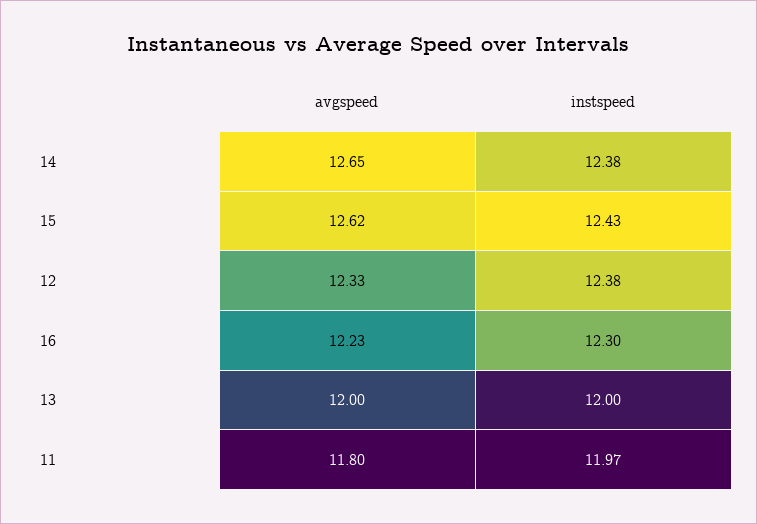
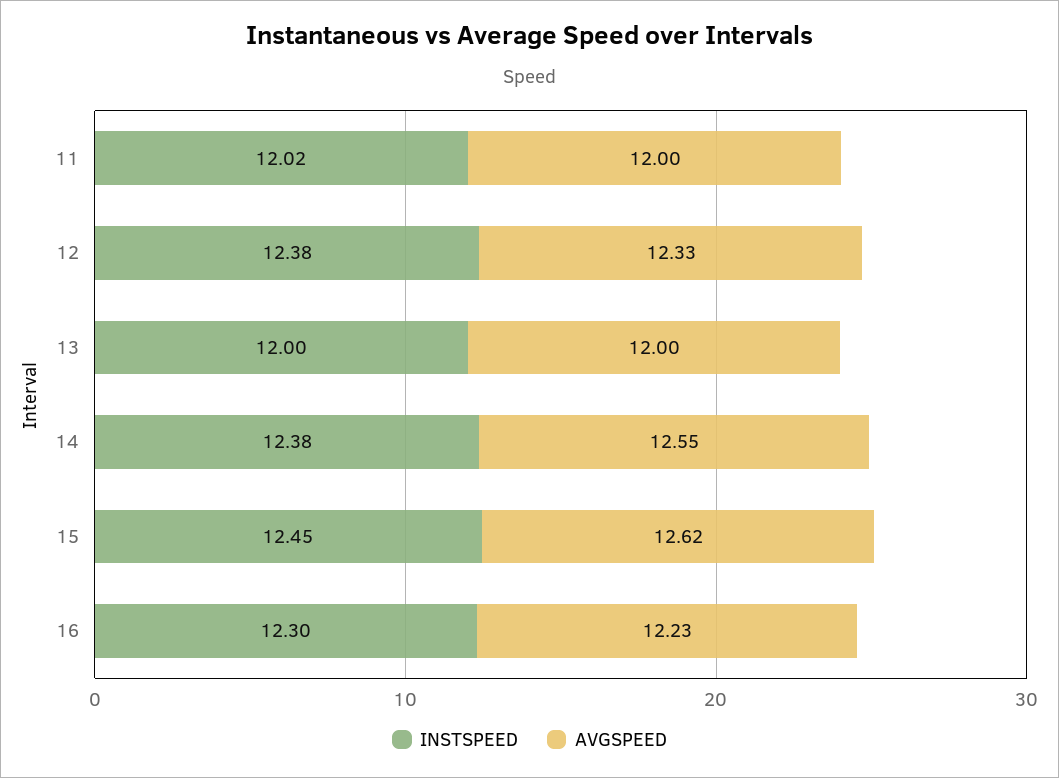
avgspeed, 14: 12.65 -> 12.55
instspeed, 15: 12.43 -> 12.45
avgspeed, 11: 11.8 -> 12
instspeed, 11: 11.97 -> 12.02

